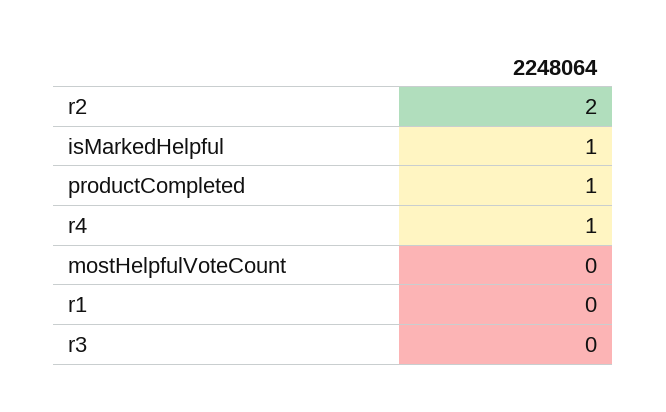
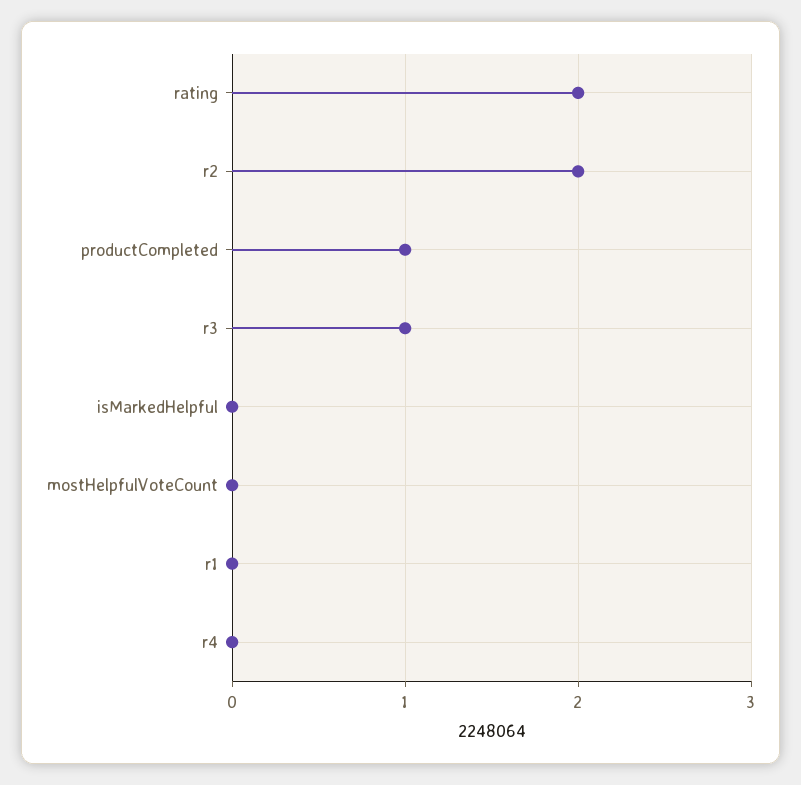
isMarkedHelpful: 1 -> 0
r4: 1 -> 0
r3: 0 -> 1
rating: none -> 2

